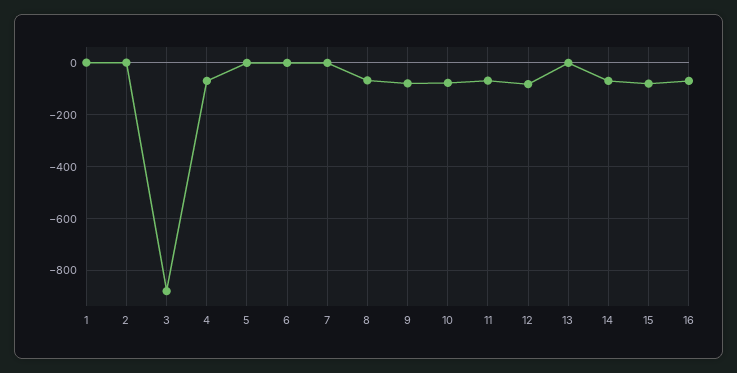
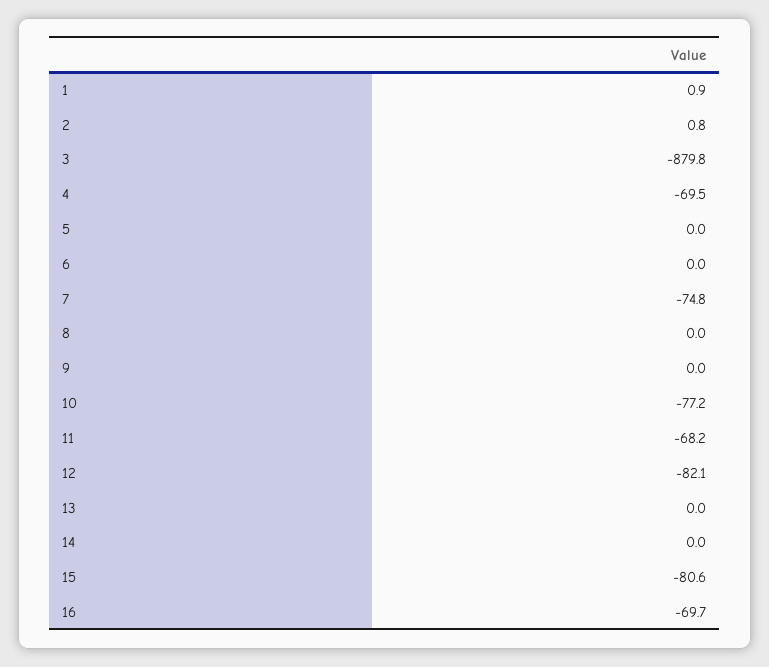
7: 0 -> -74.8
8: -75 -> 0
9: -75 -> 0
14: -75 -> 0

